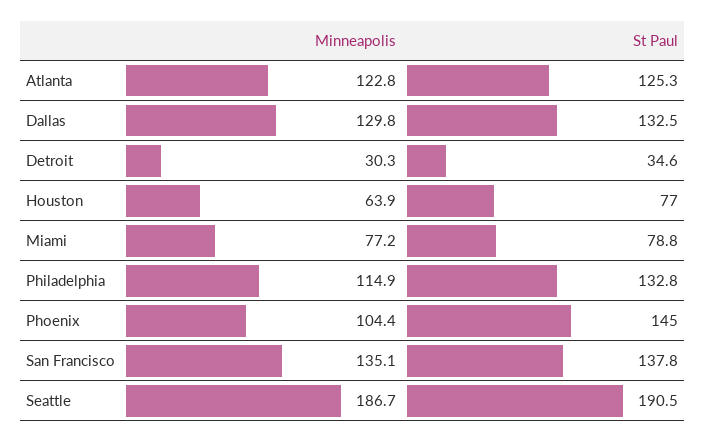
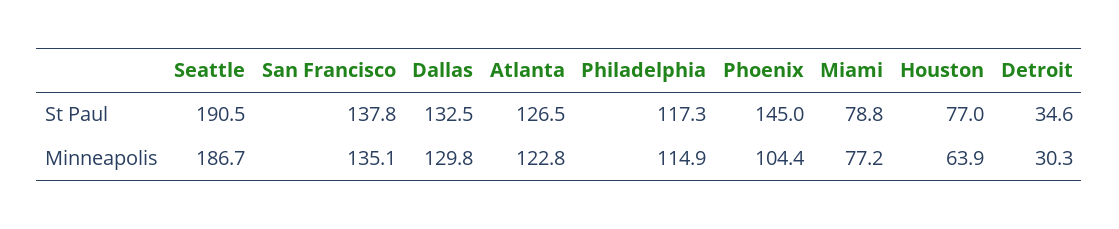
St Paul, Atlanta: 125.3 -> 126.5
St Paul, Philadelphia: 132.8 -> 117.3

